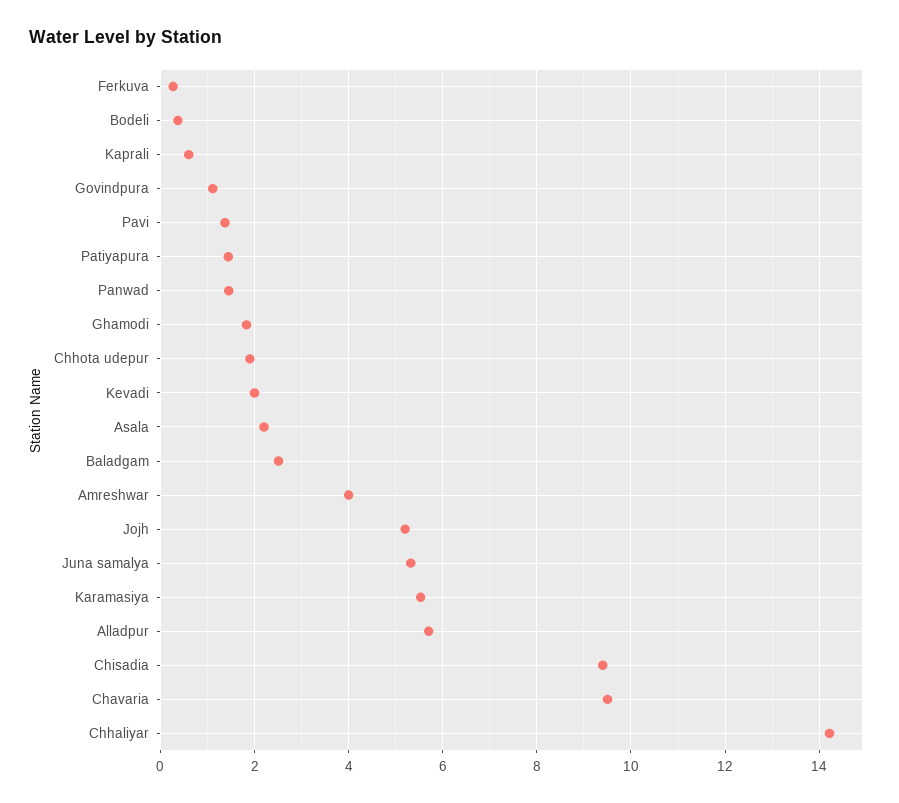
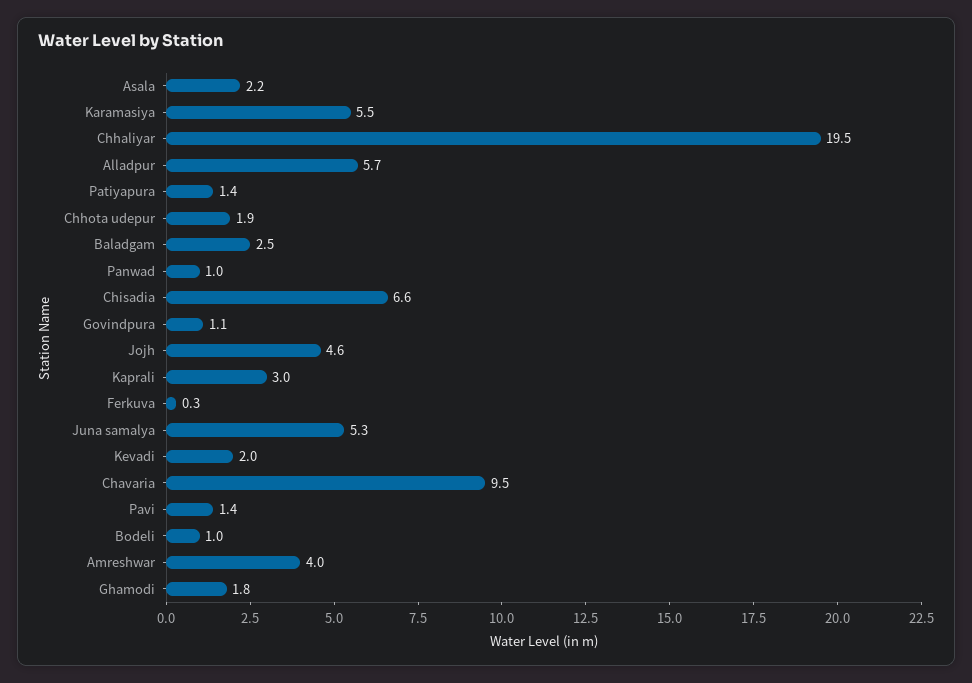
Bodeli: 0.4 -> 1
Kaprali: 0.6 -> 3
Panwad: 1.4 -> 1
Jojh: 5.2 -> 4.6
Chisadia: 9.4 -> 6.6
Chhaliyar: 14.2 -> 19.5

